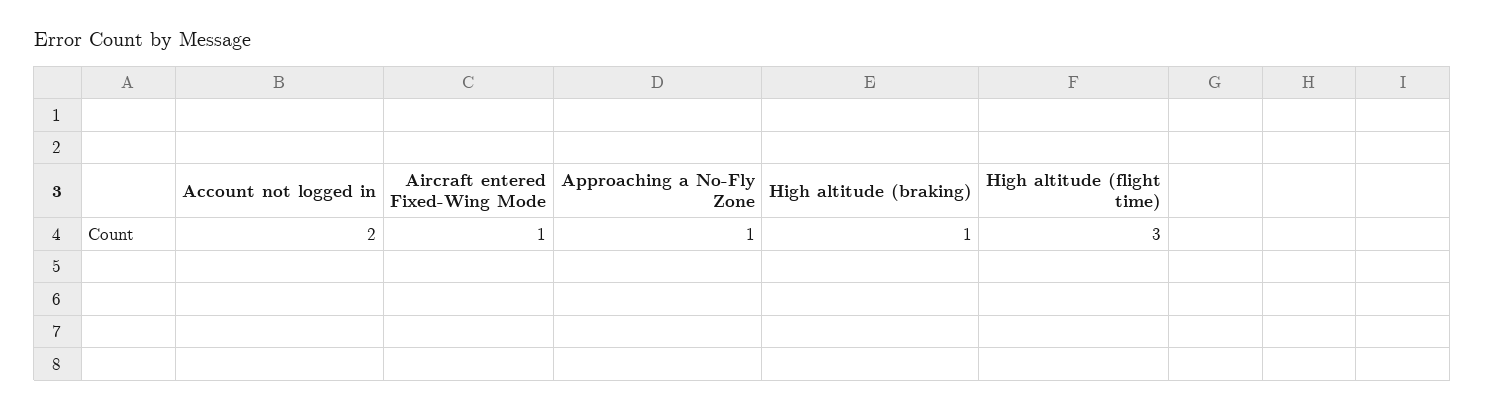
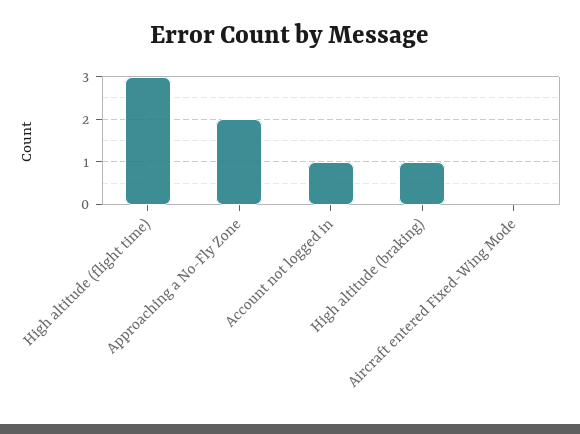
Account not logged in: 2 -> 1
Aircraft entered Fixed-Wing Mode: 1 -> 0
Approaching a No-Fly Zone: 1 -> 2

